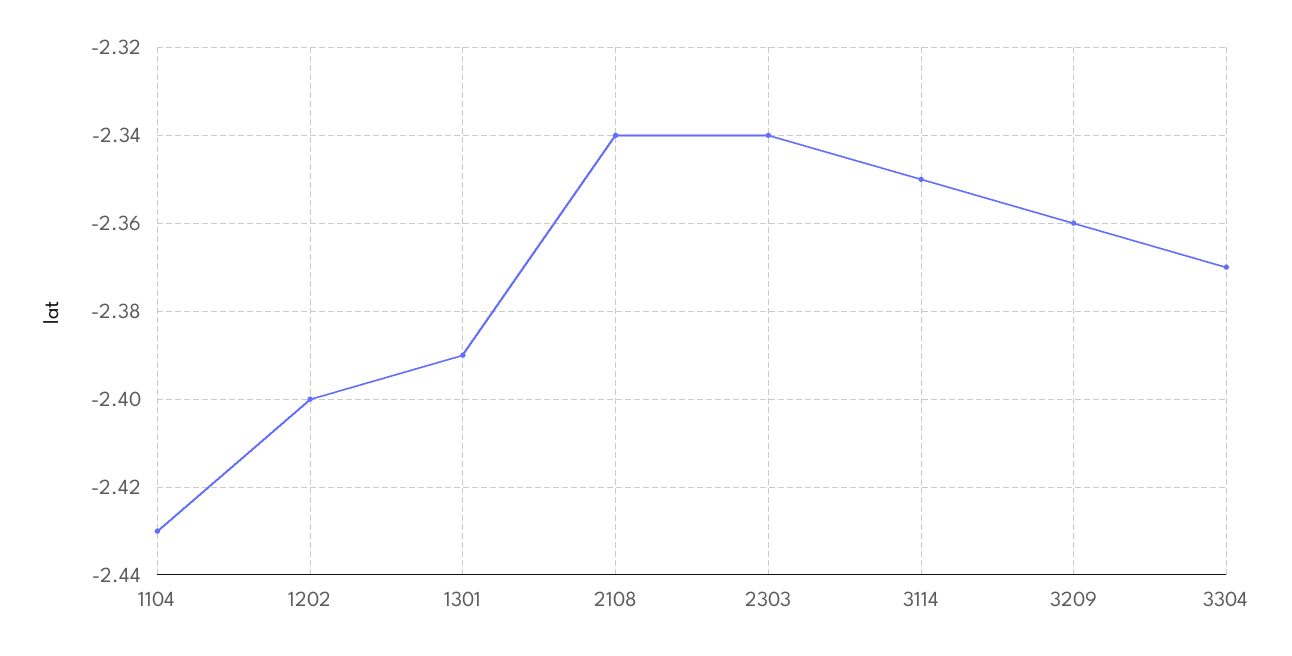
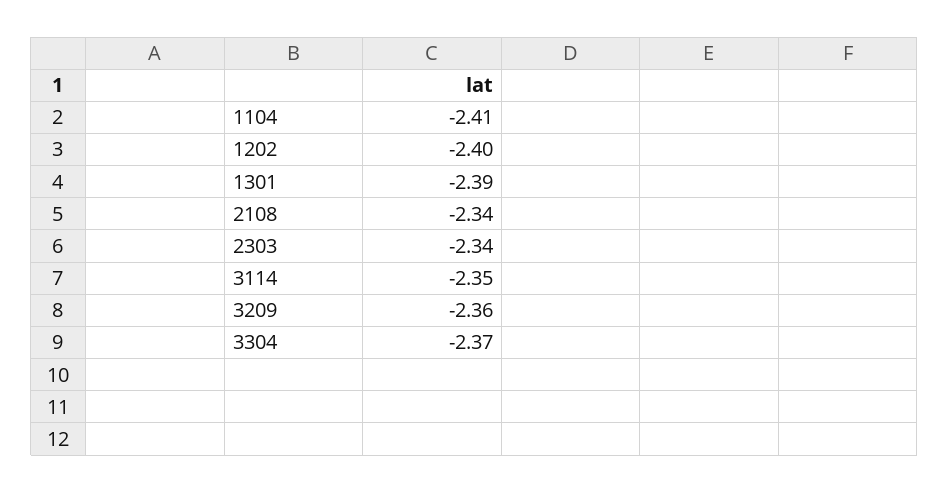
1104: -2.43 -> -2.41

